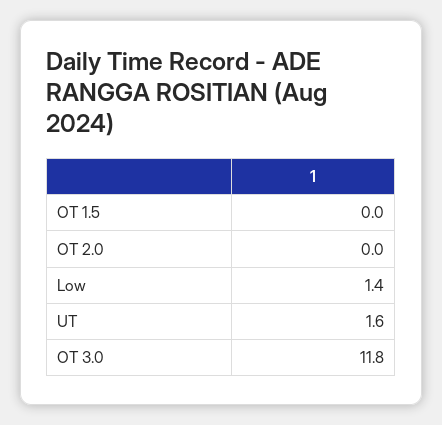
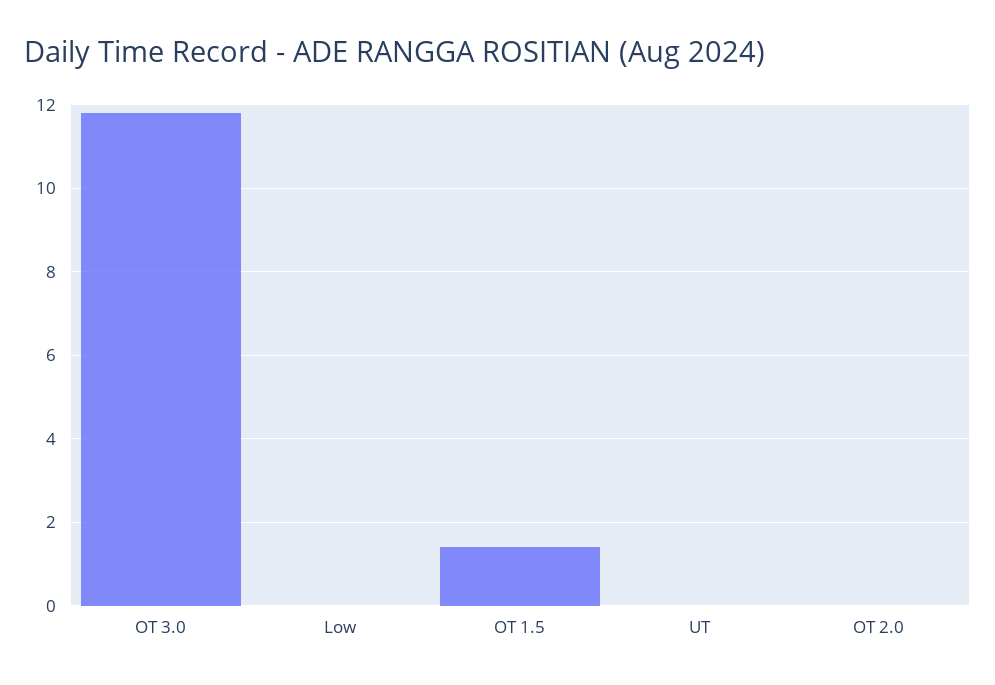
OT 1.5: 0 -> 1.5
Low: 1.4 -> 0
UT: 1.6 -> 0

